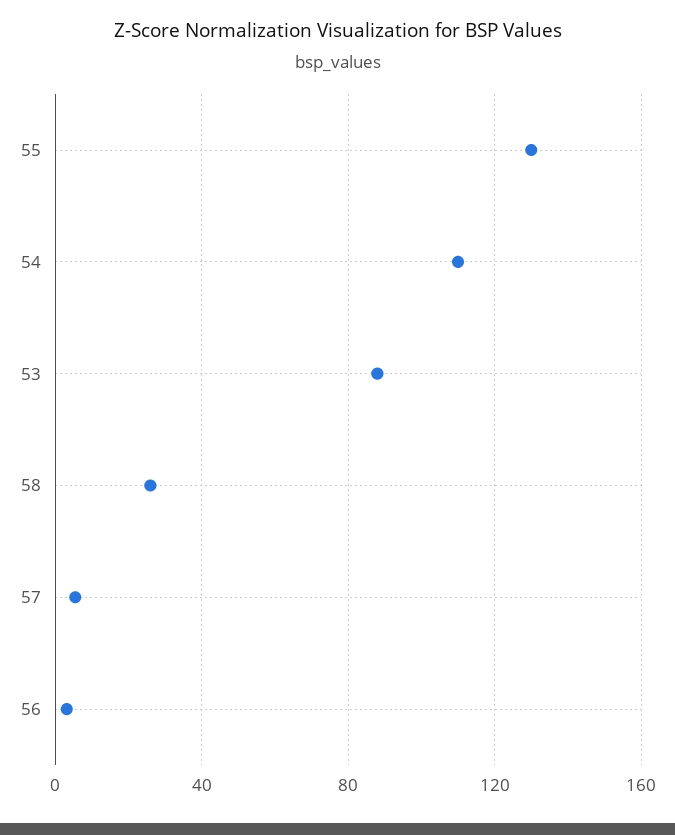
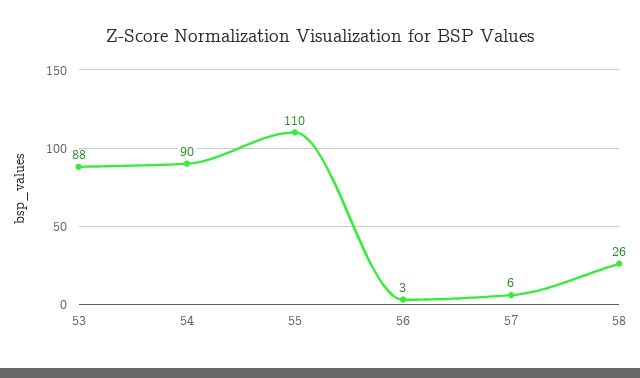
55: 130 -> 110
54: 110 -> 90

